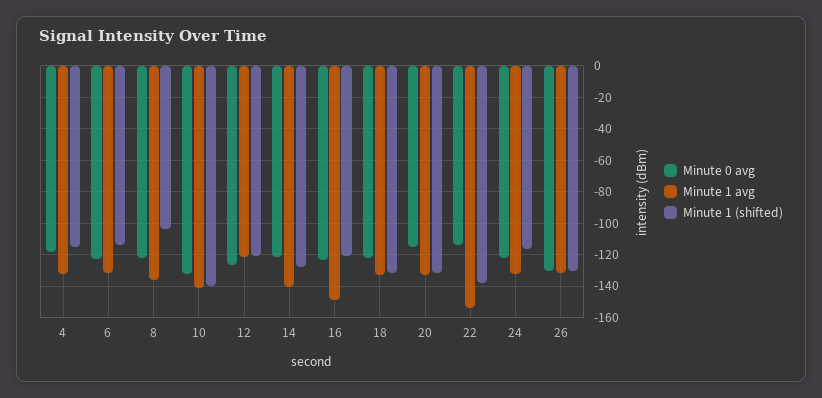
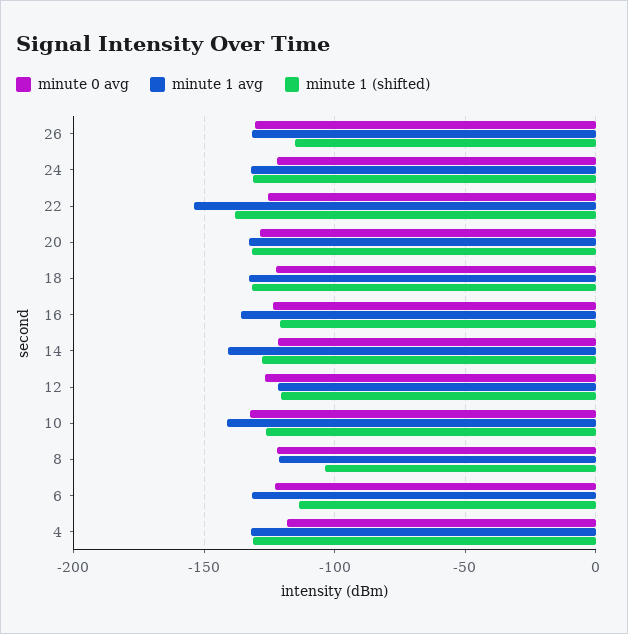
Minute 1 (shifted), 4: -115 -> -130
Minute 1 avg, 8: -135 -> -120
Minute 1 (shifted), 10: -140 -> -125
Minute 1 avg, 16: -150 -> -135
Minute 0 avg, 20: -115 -> -130
Minute 0 avg, 22: -115 -> -125
Minute 1 (shifted), 24: -115 -> -130
Minute 1 (shifted), 26: -130 -> -115

